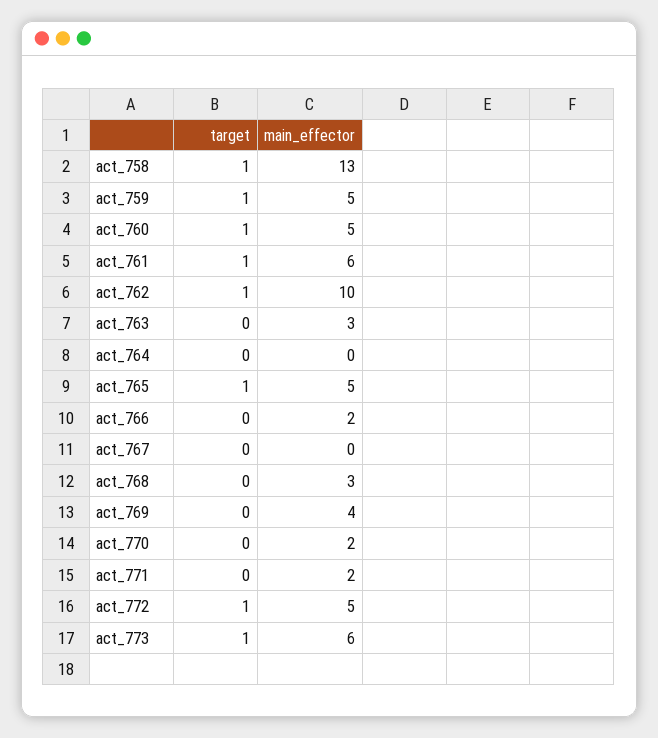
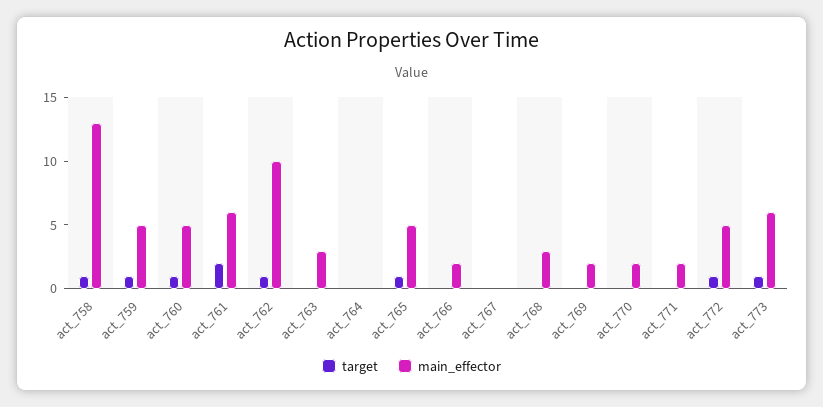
target, act_761: 1 -> 2
main_effector, act_769: 4 -> 2

